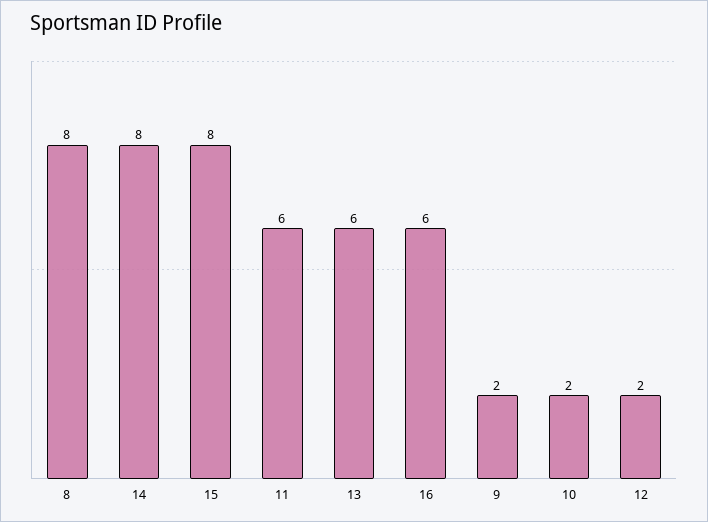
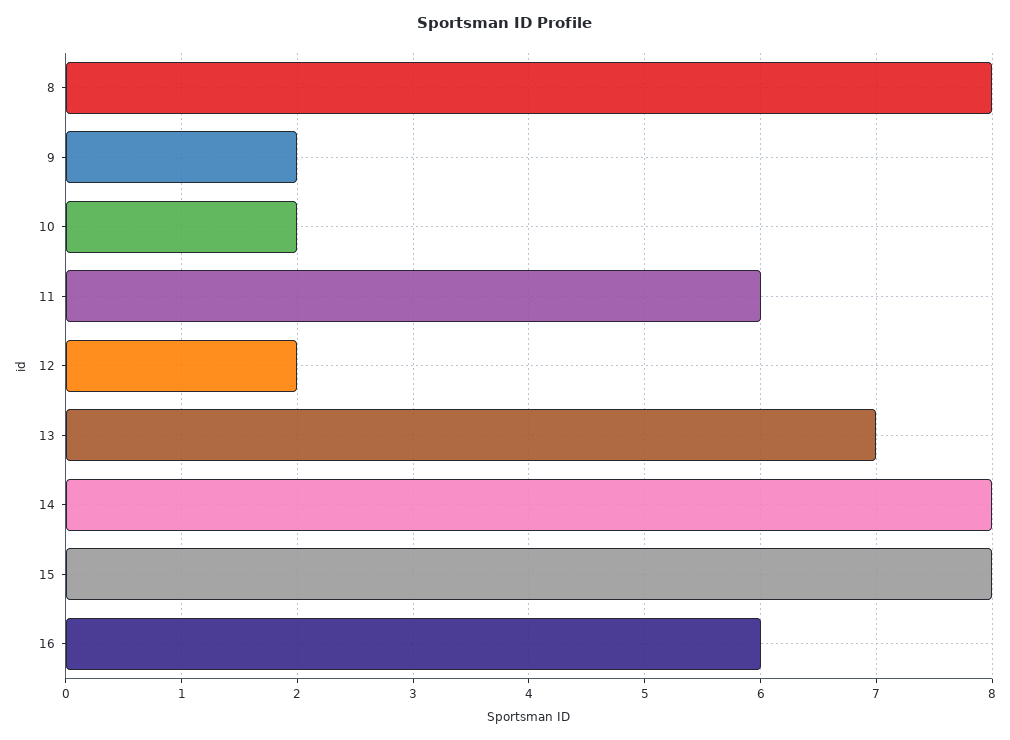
13: 6 -> 7

